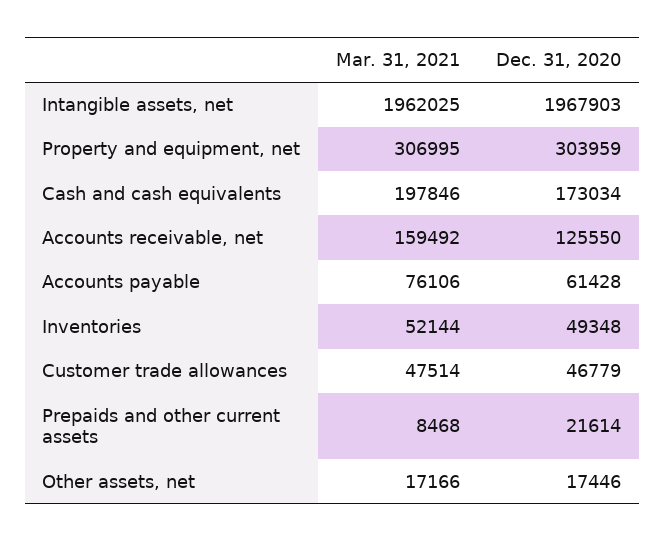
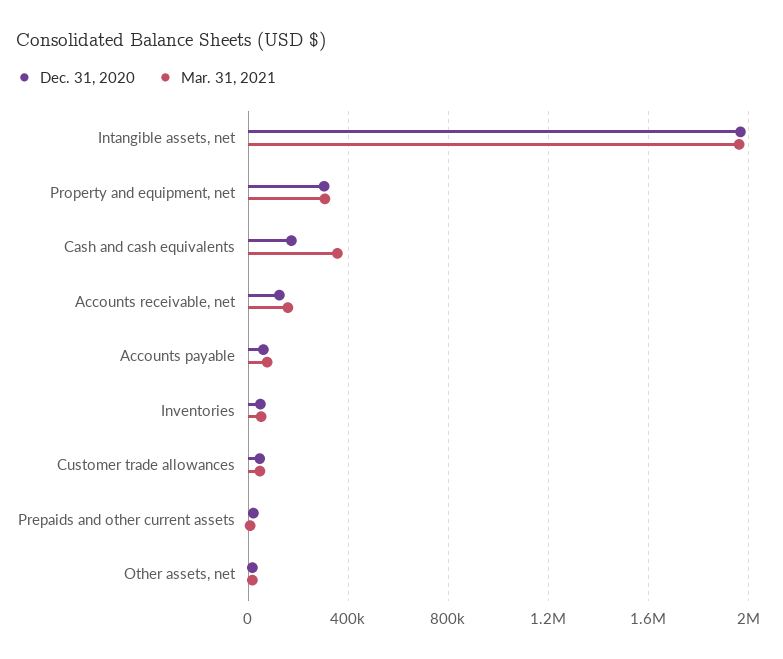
Mar. 31, 2021, Cash and cash equivalents: 197846 -> 350000

